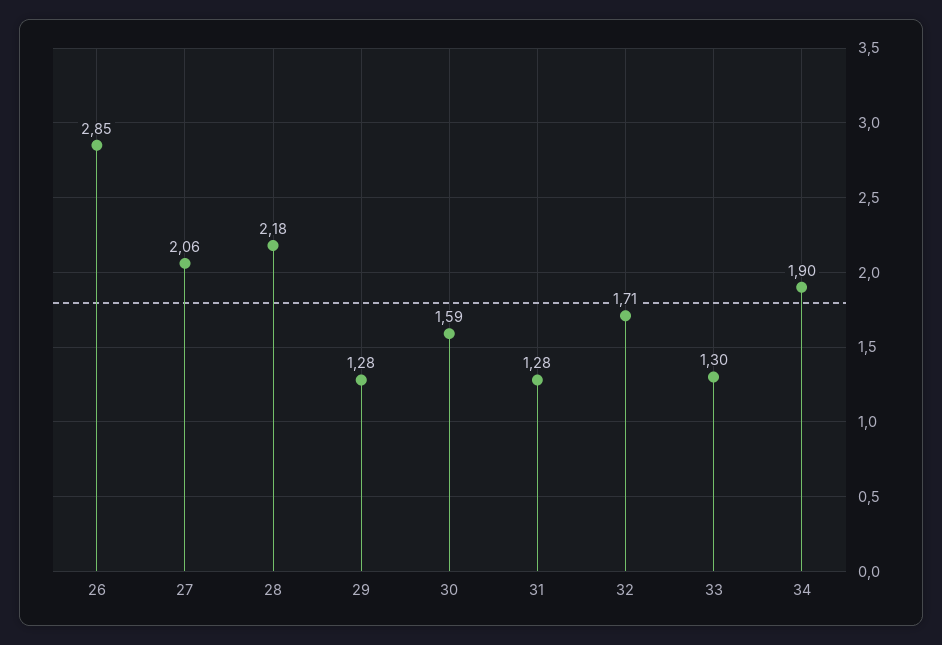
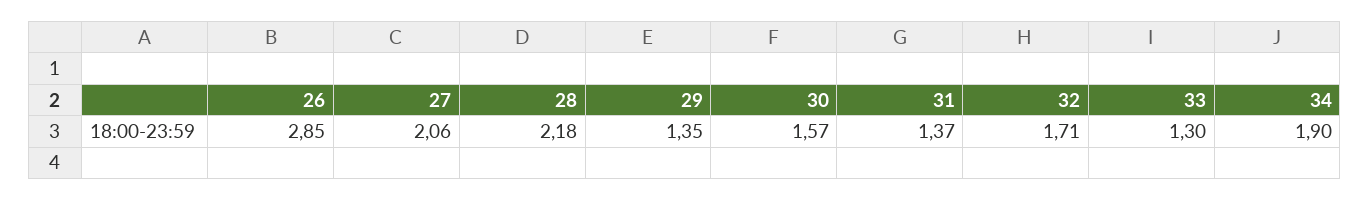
29: 1.28 -> 1.35
30: 1.59 -> 1.57
31: 1.28 -> 1.37

